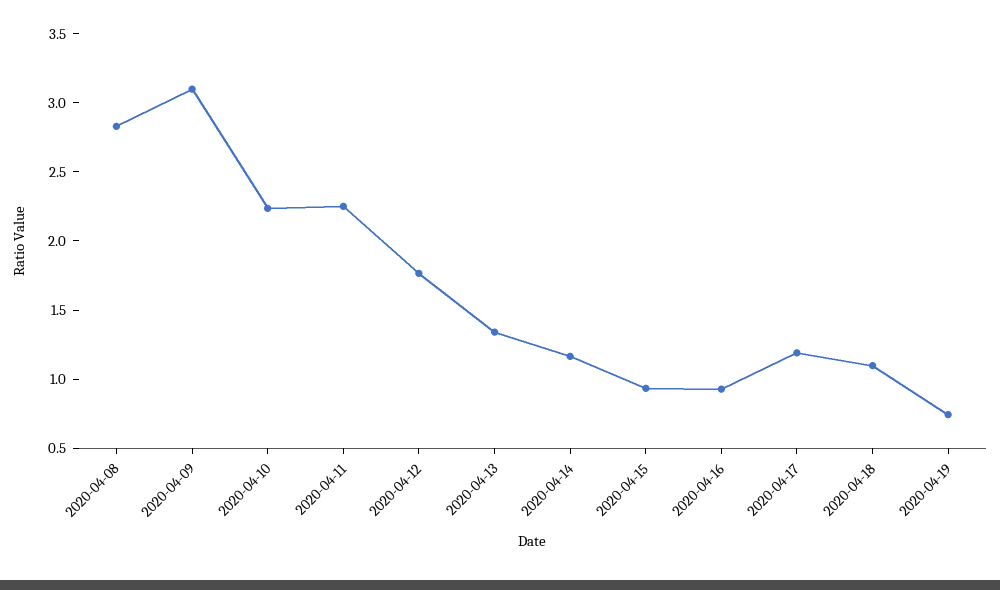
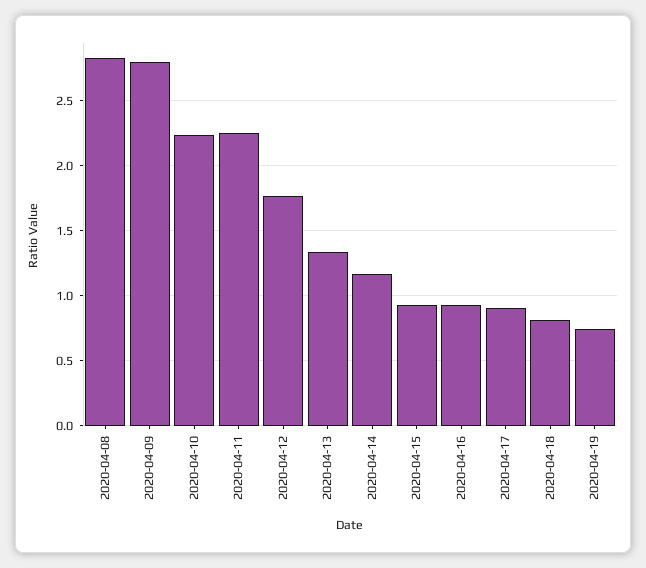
2020-04-09: 3.1 -> 2.8
2020-04-17: 1.2 -> 0.9
2020-04-18: 1.1 -> 0.8

